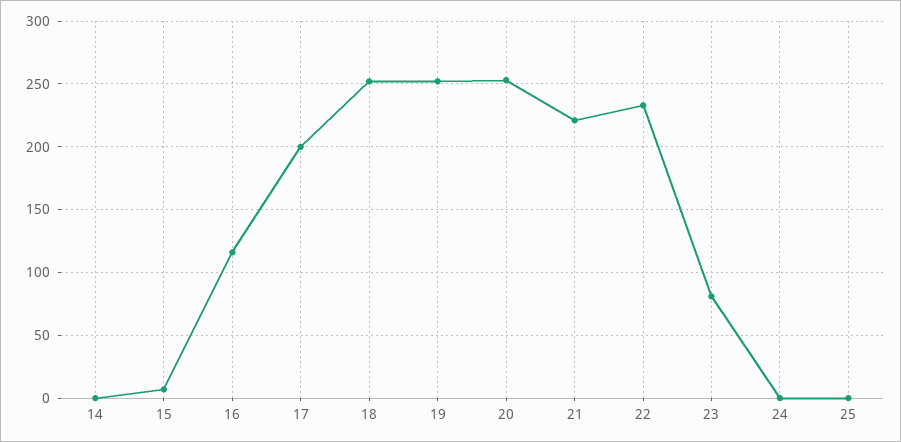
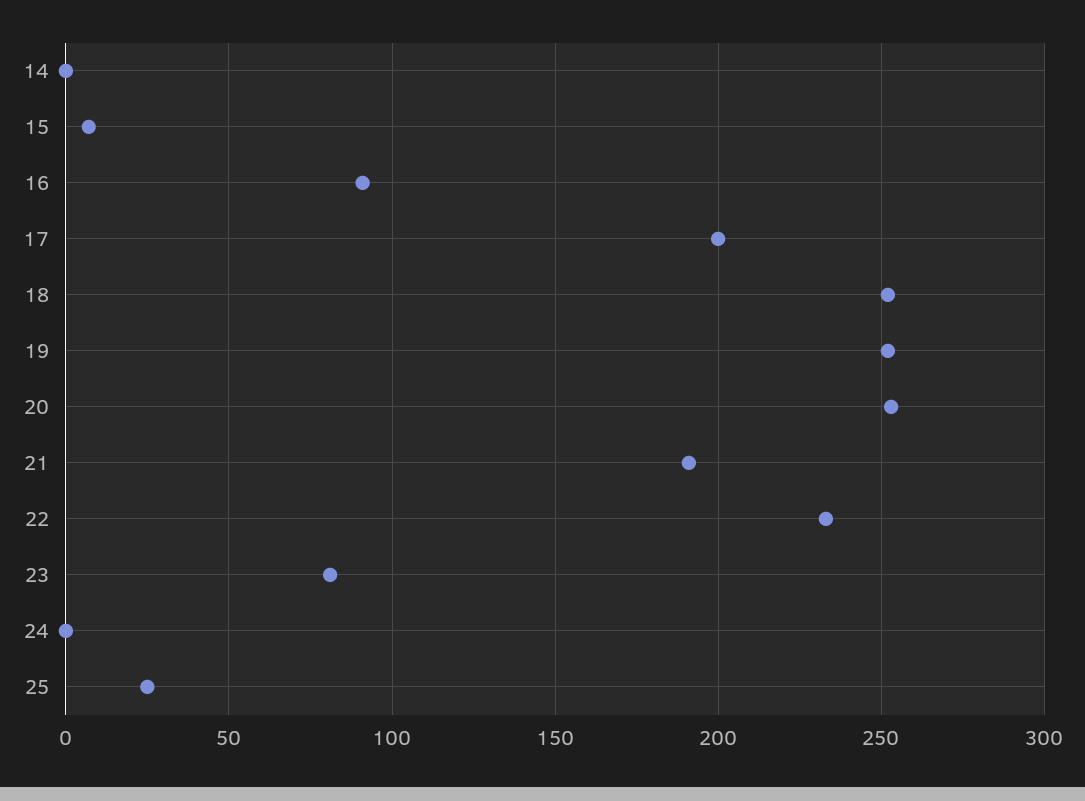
16: 115 -> 90
21: 220 -> 190
25: 0 -> 25

